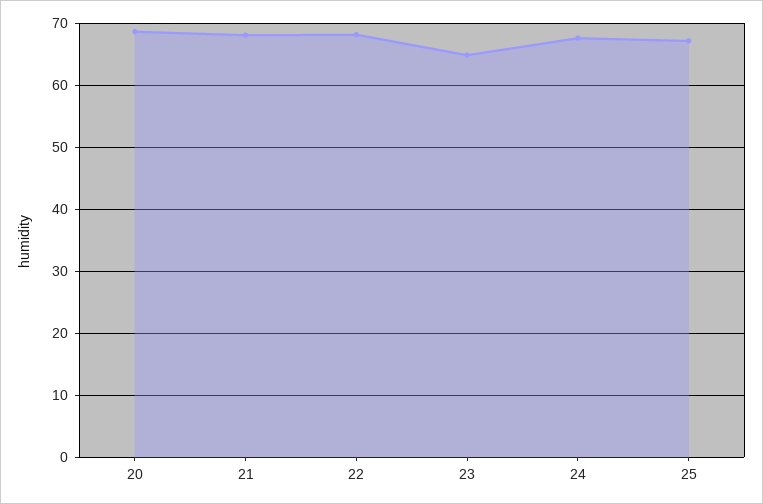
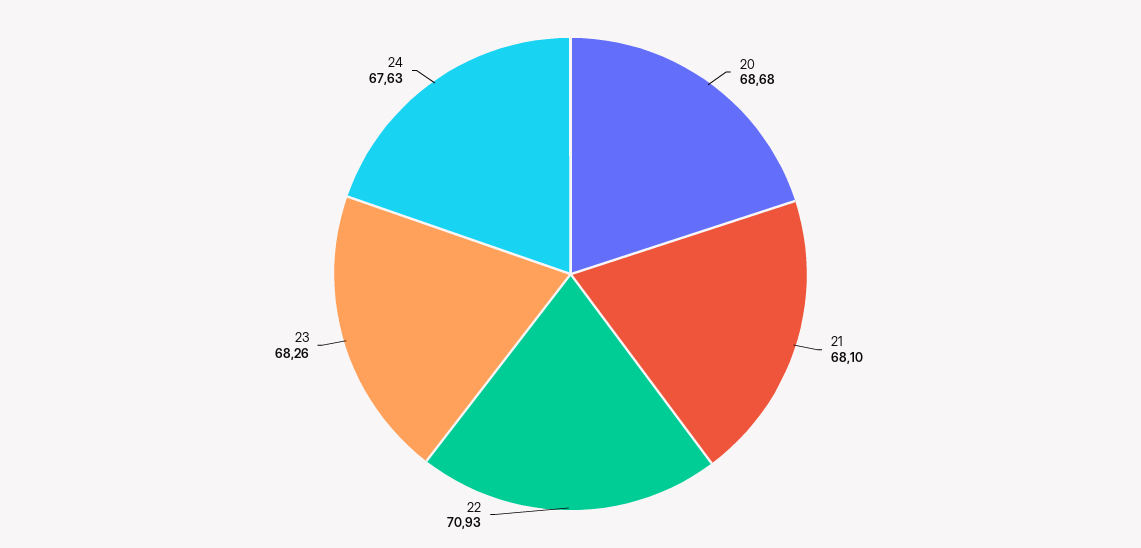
22: 68 -> 70.93
23: 65 -> 68.26
25: 67 -> none

